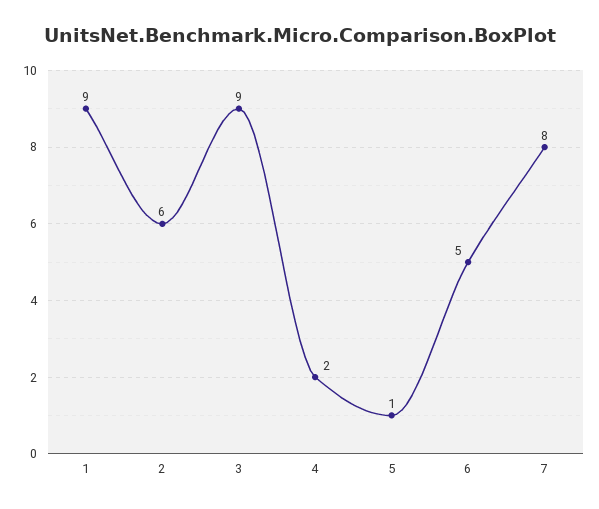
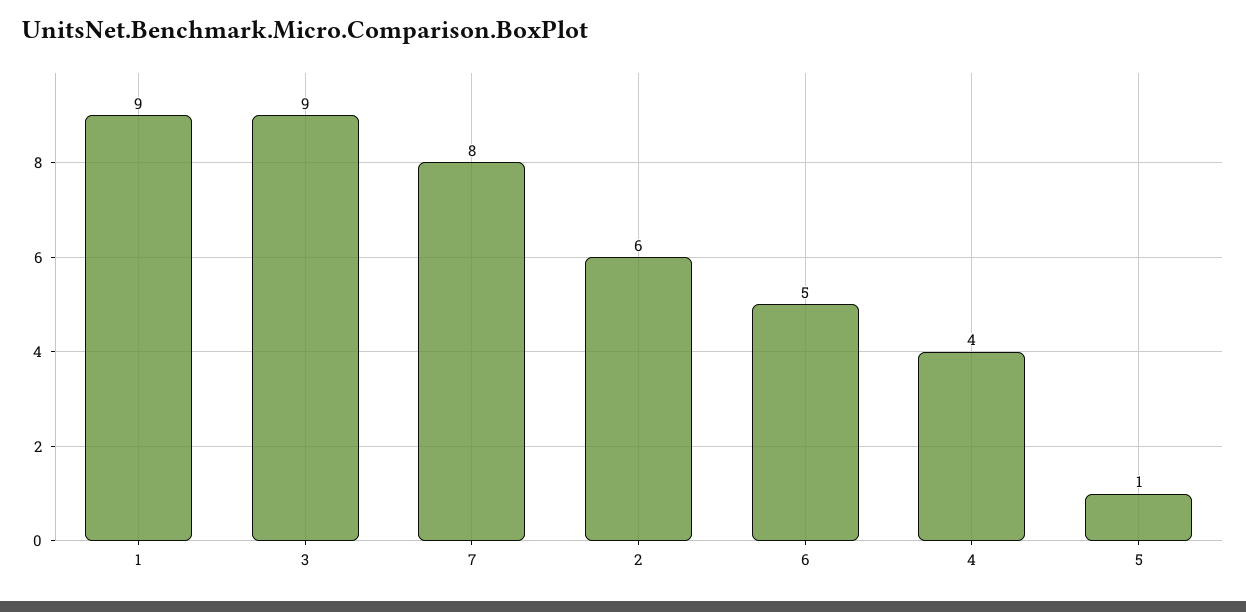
4: 2 -> 4

